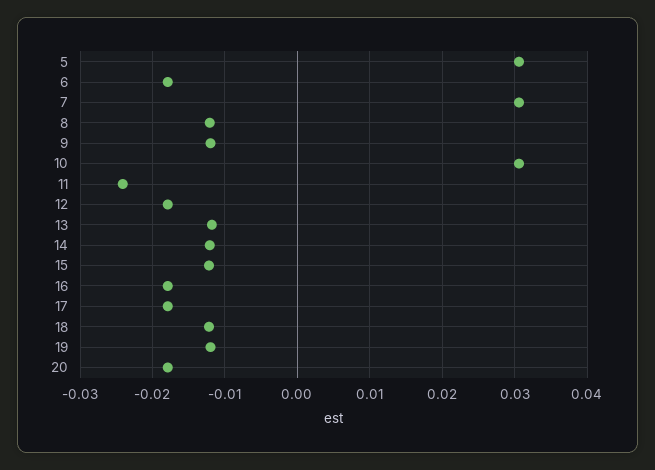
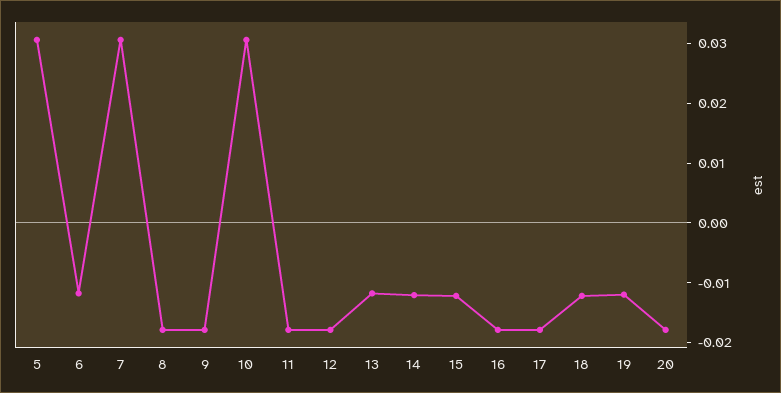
6: -0.018 -> -0.012
8: -0.012 -> -0.018
9: -0.012 -> -0.018
11: -0.024 -> -0.018

